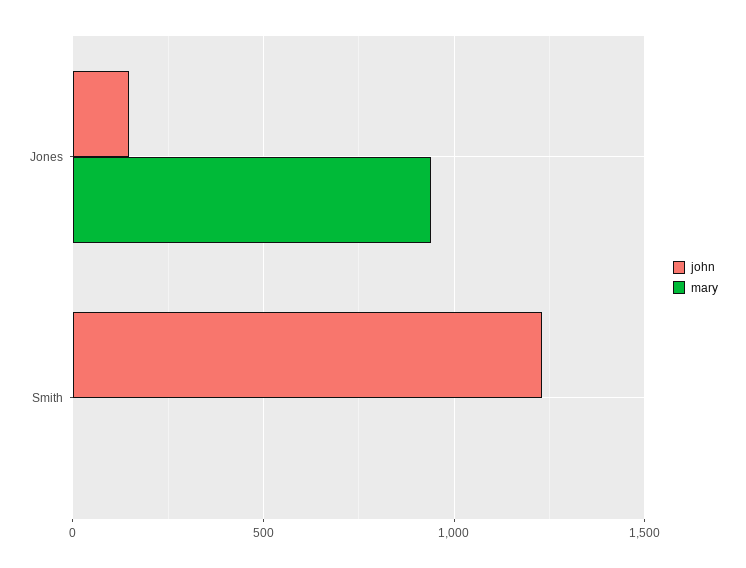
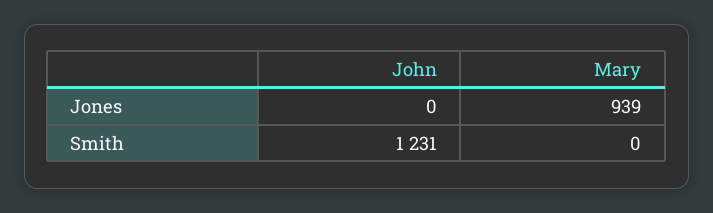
john, Jones: 150 -> 0

